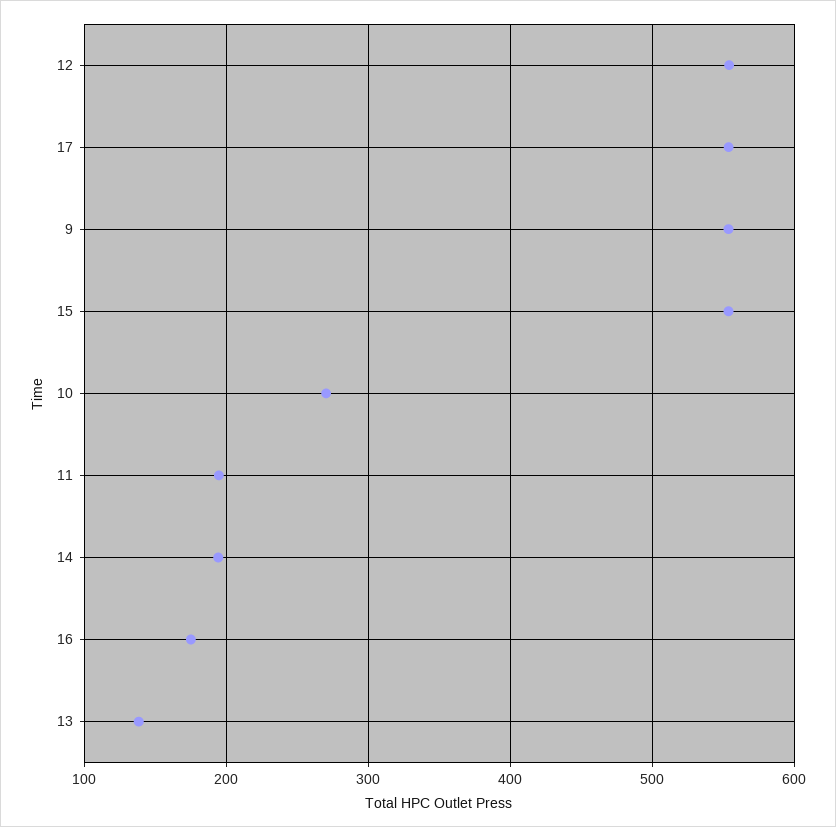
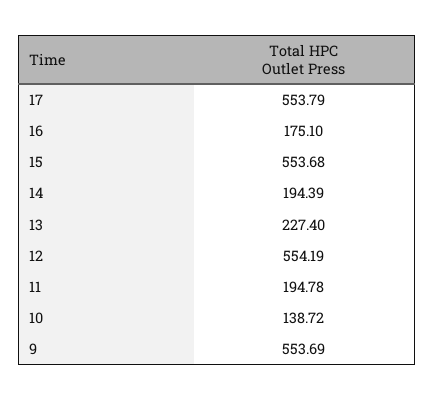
10: 270 -> 138.72
13: 140 -> 227.4

